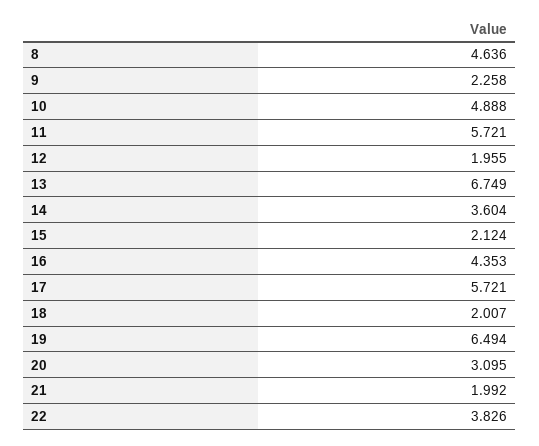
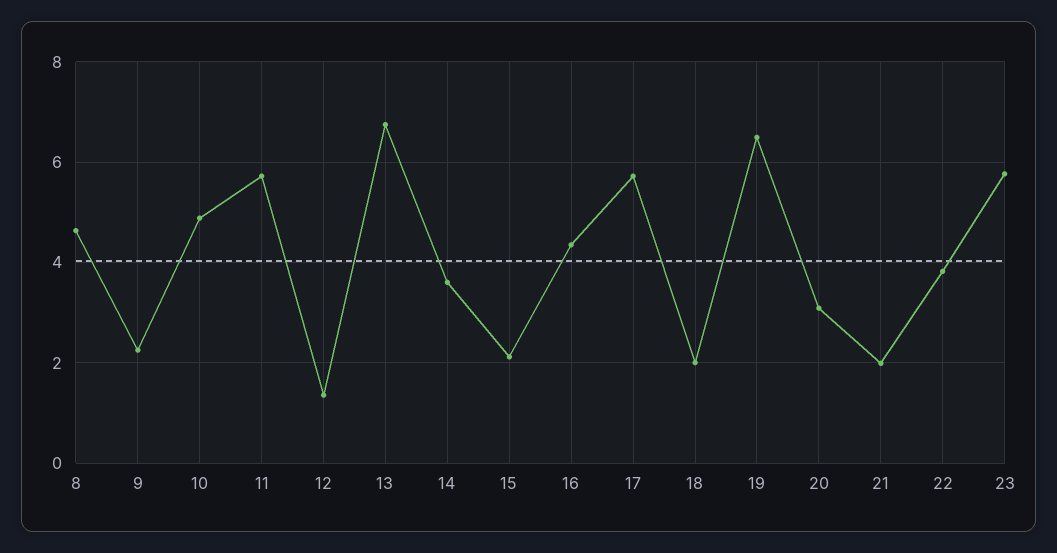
12: 1.955 -> 1.4
23: none -> 5.8

